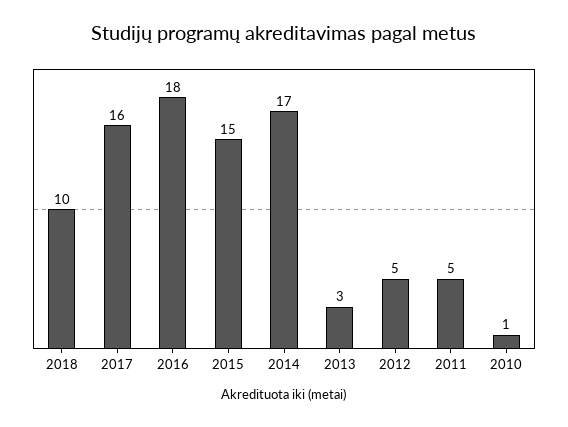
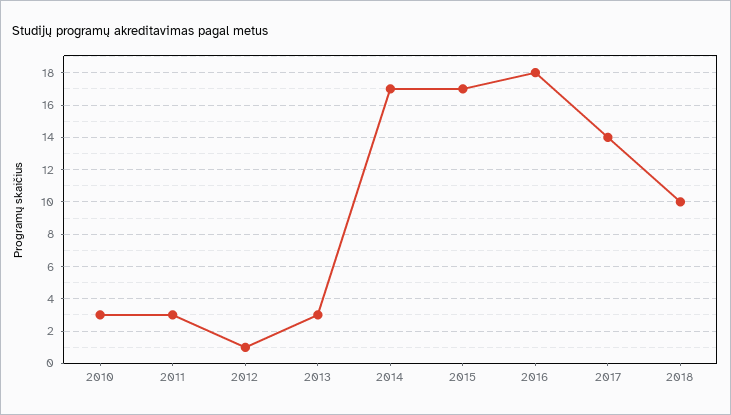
2017: 16 -> 14
2015: 15 -> 17
2012: 5 -> 1
2011: 5 -> 3
2010: 1 -> 3

